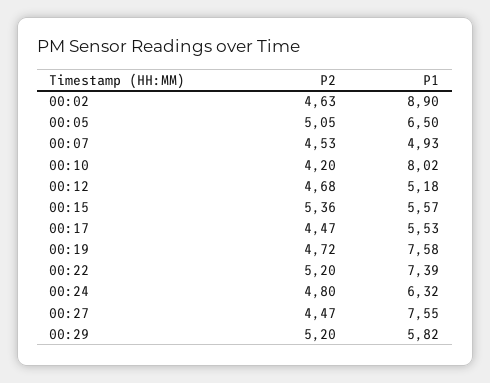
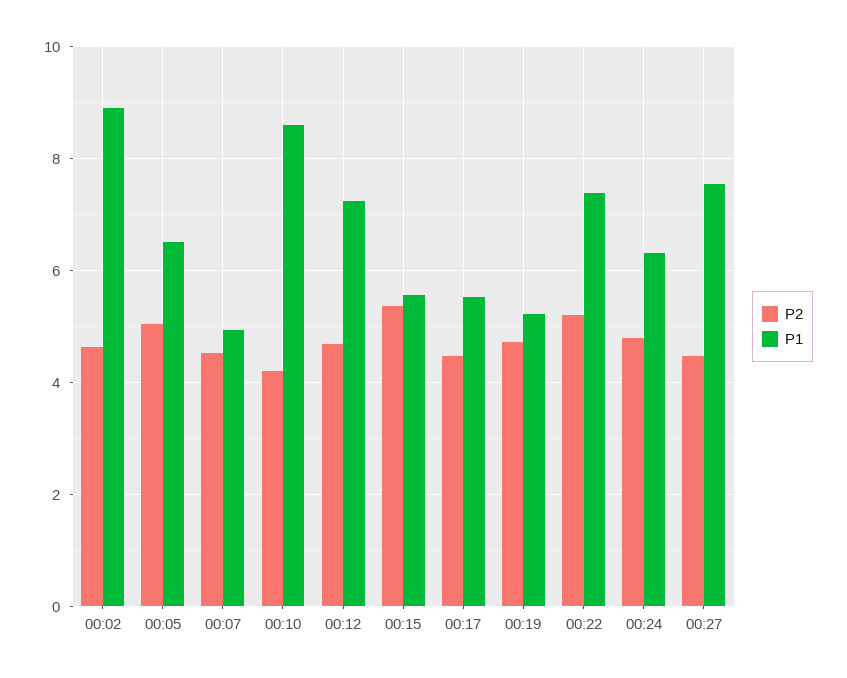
P1, 00:10: 8.02 -> 8.6
P1, 00:12: 5.18 -> 7.2
P1, 00:19: 7.58 -> 5.2
P2, 00:29: 5.2 -> none
P1, 00:29: 5.82 -> none

